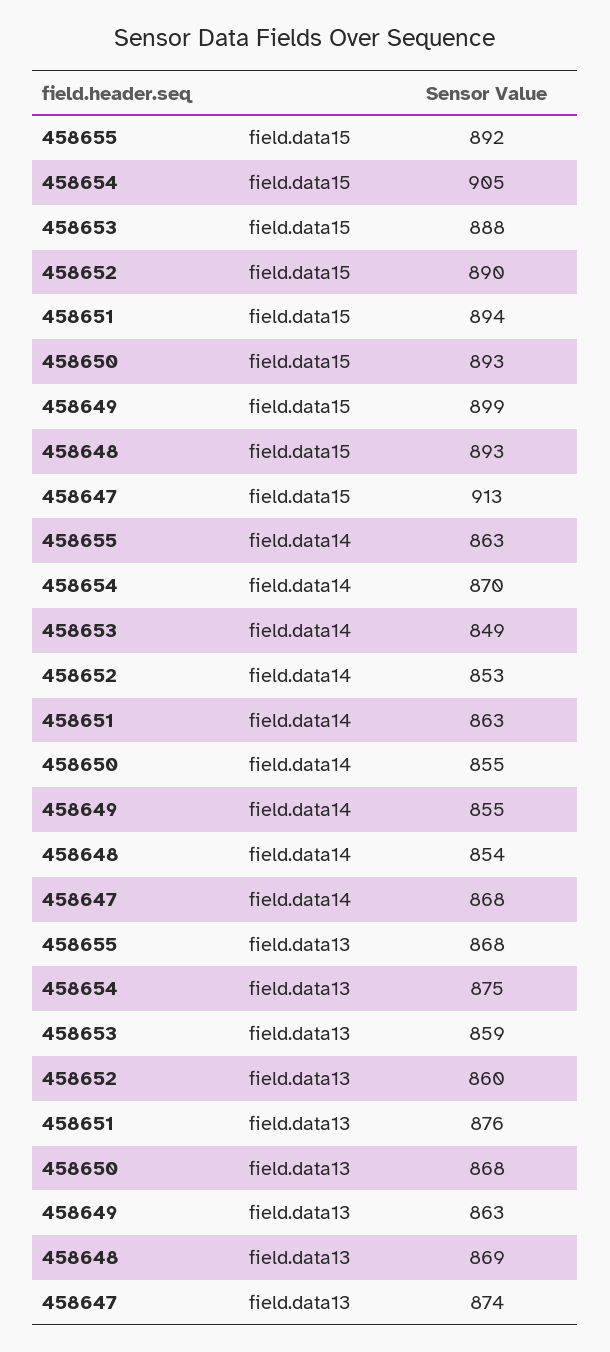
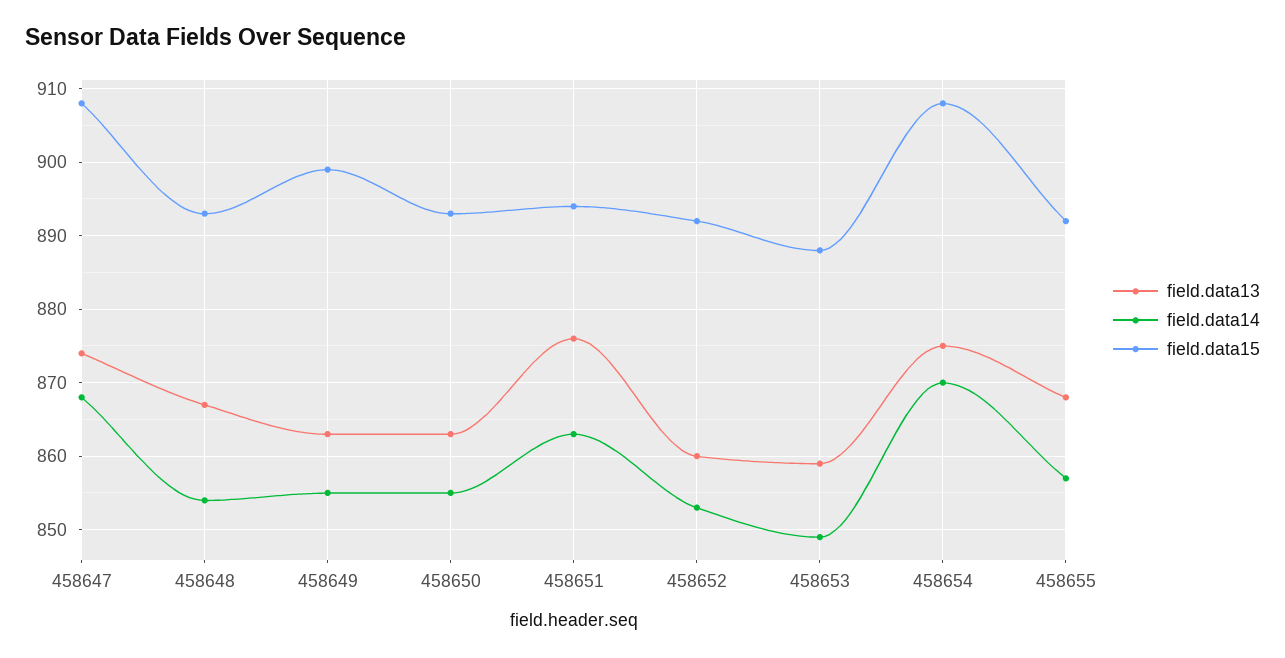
field.data15, 458654: 905 -> 908
field.data15, 458652: 890 -> 892
field.data15, 458647: 913 -> 908
field.data14, 458655: 863 -> 857
field.data13, 458650: 868 -> 863
field.data13, 458648: 869 -> 867

